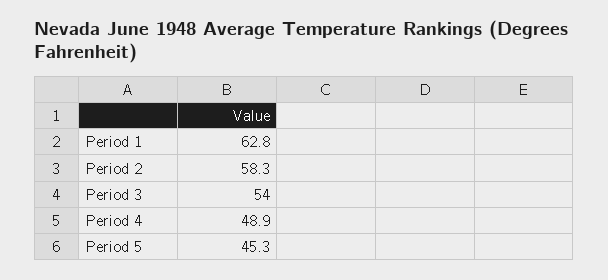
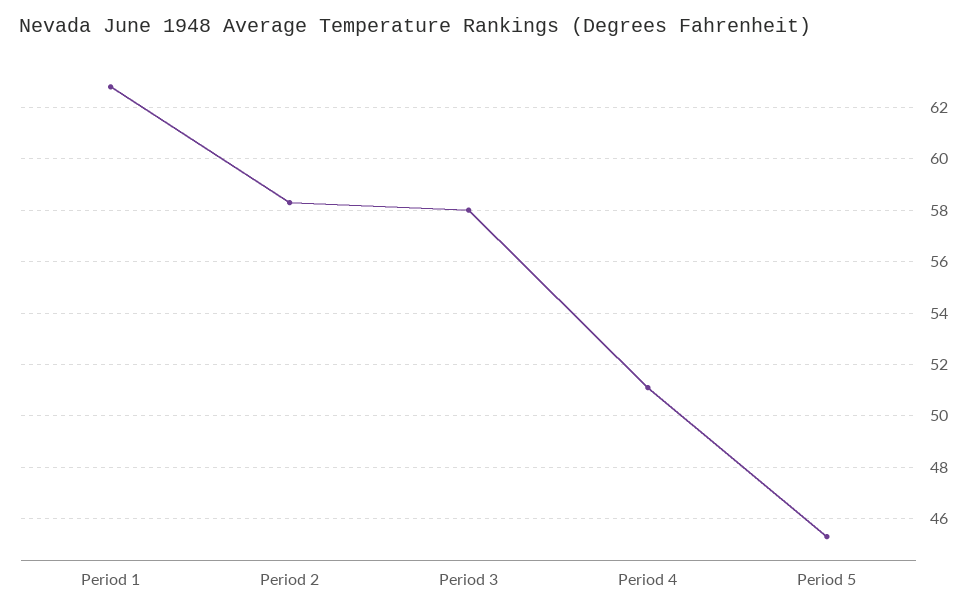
Period 3: 54 -> 58
Period 4: 48.9 -> 51

